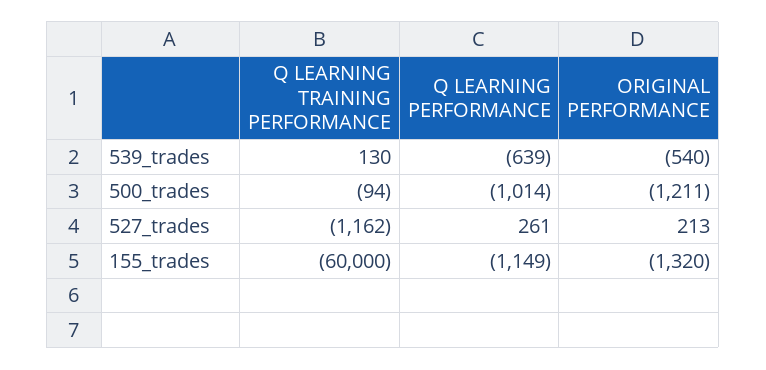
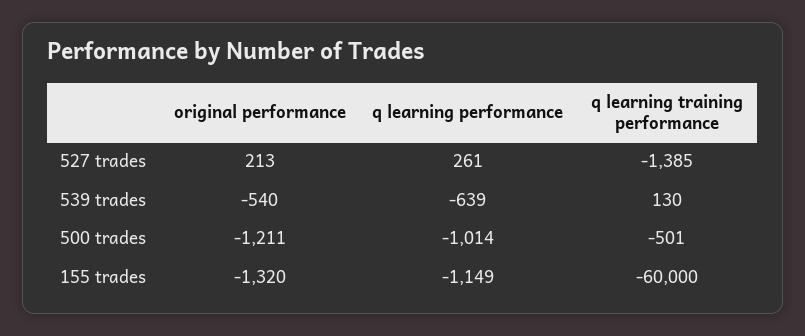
Q LEARNING TRAINING PERFORMANCE, 500_trades: -94 -> -501
Q LEARNING TRAINING PERFORMANCE, 527_trades: -1162 -> -1385

